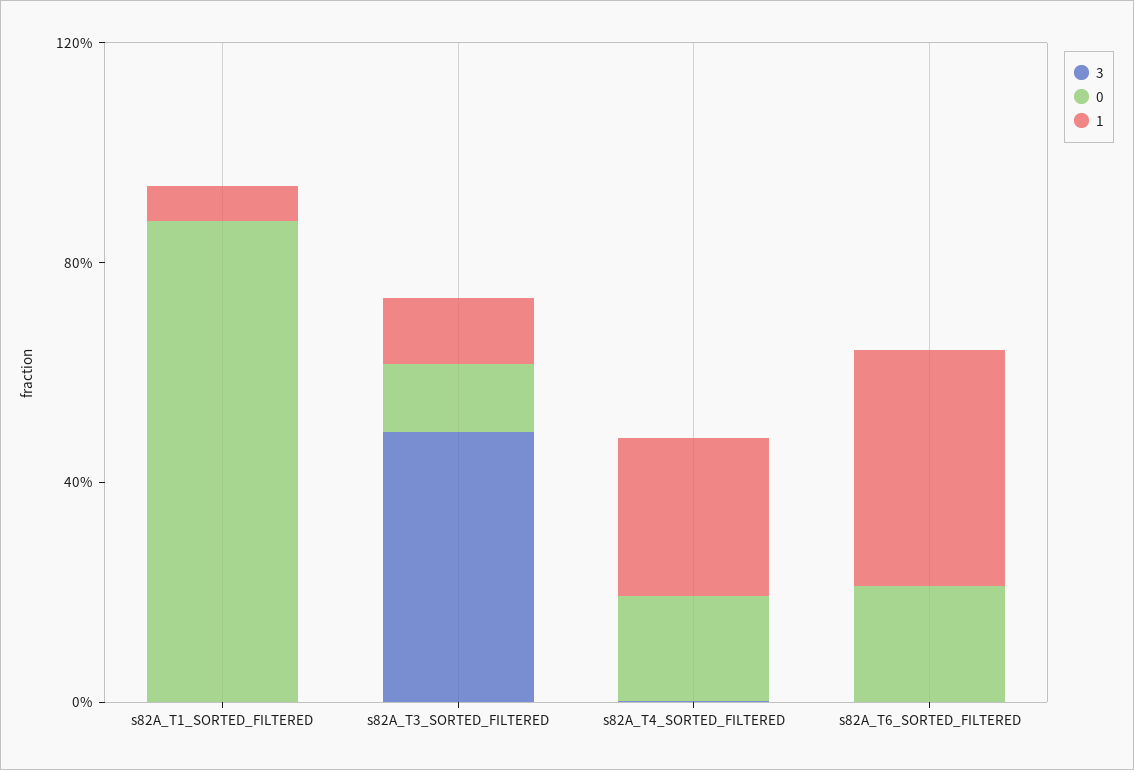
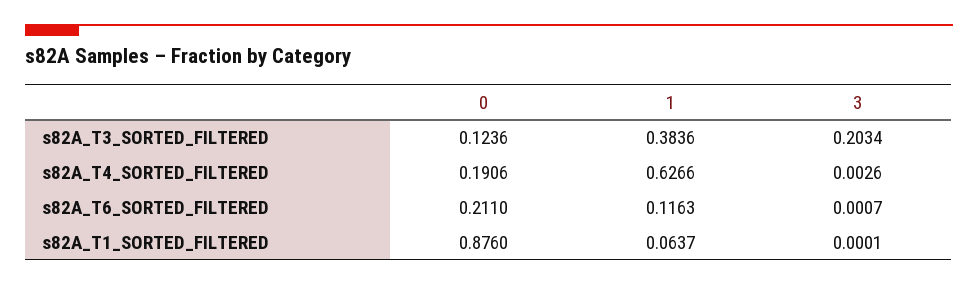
3, s82A_T3_SORTED_FILTERED: 0.5 -> 0.2034
1, s82A_T3_SORTED_FILTERED: 0.1 -> 0.3836
1, s82A_T4_SORTED_FILTERED: 0.3 -> 0.6266
1, s82A_T6_SORTED_FILTERED: 0.4 -> 0.1163

